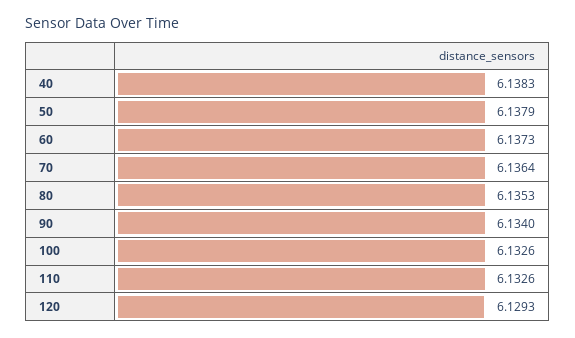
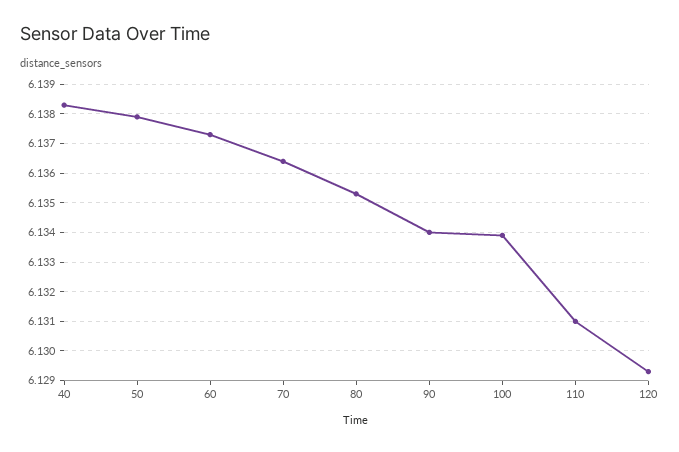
100: 6.1326 -> 6.134
110: 6.1326 -> 6.131

